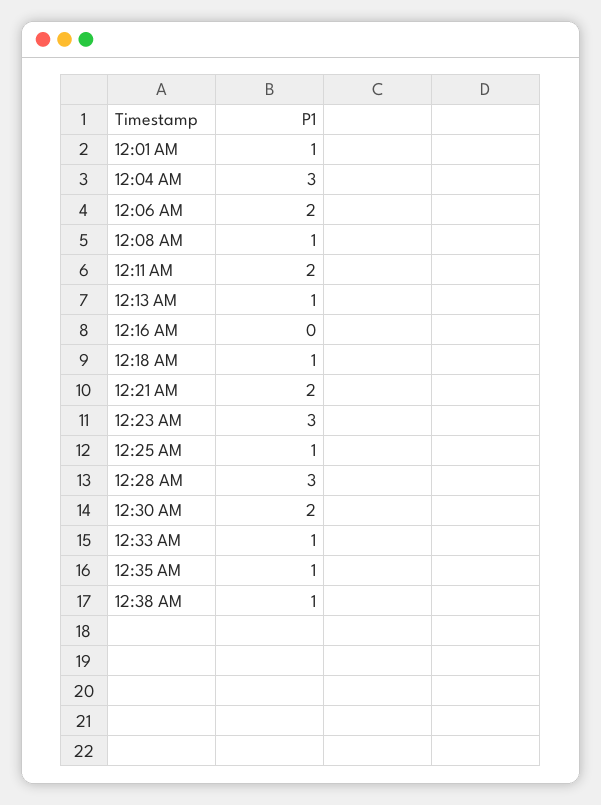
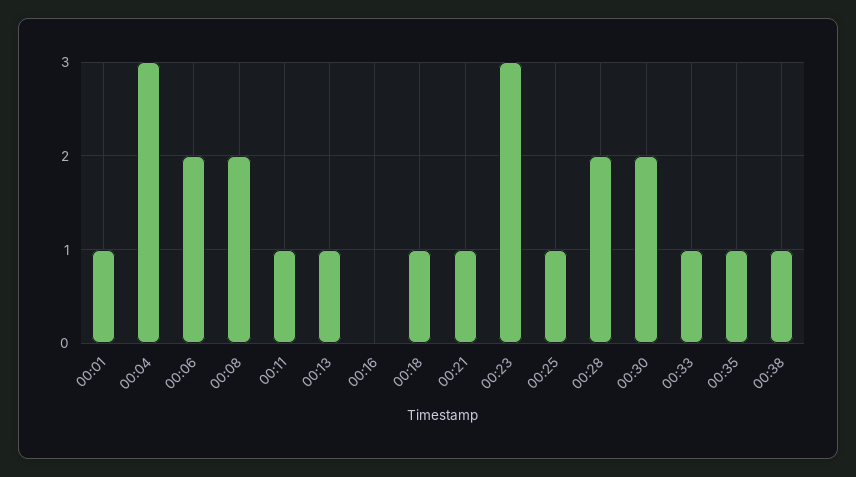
12:08 AM: 1 -> 2
12:11 AM: 2 -> 1
12:21 AM: 2 -> 1
12:28 AM: 3 -> 2

